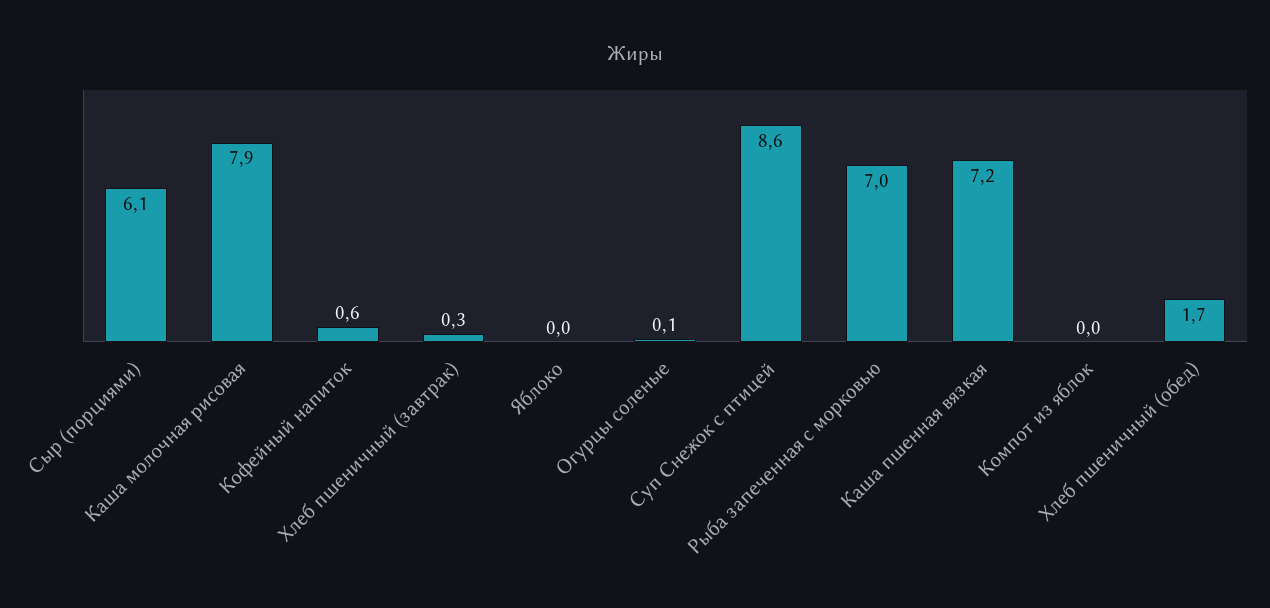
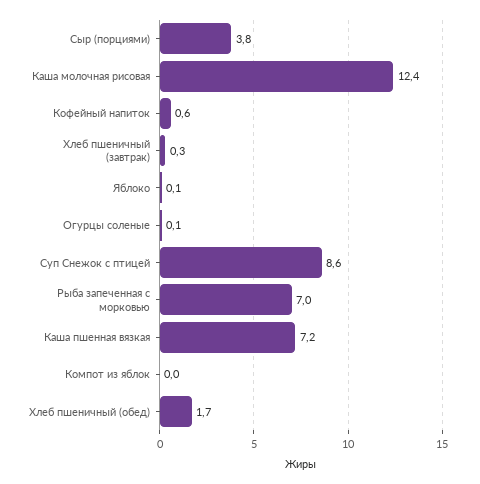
Сыр (порциями): 6.1 -> 3.8
Каша молочная рисовая: 7.9 -> 12.4
Яблоко: 0 -> 0.1

